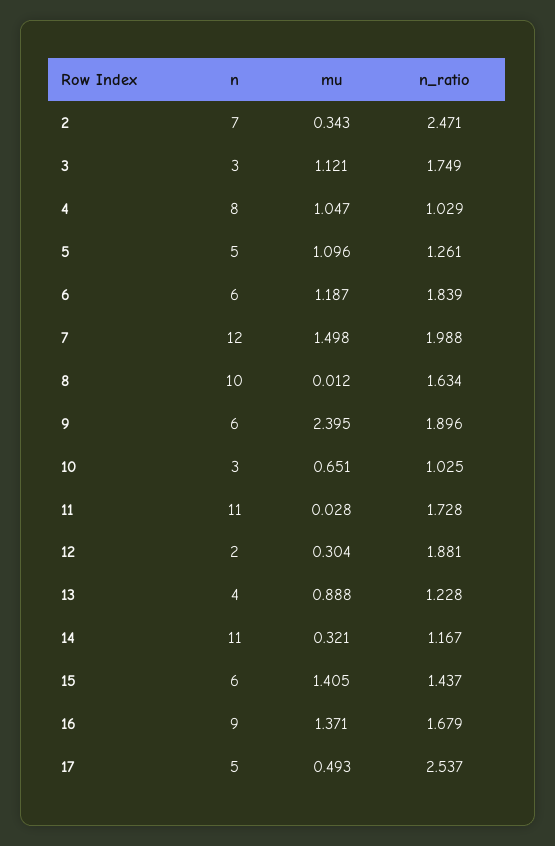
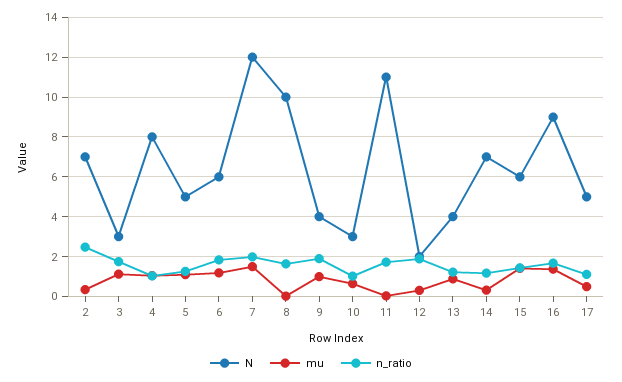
n, 9: 6 -> 4
mu, 9: 2.395 -> 1
n, 14: 11 -> 7
n_ratio, 17: 2.537 -> 1

